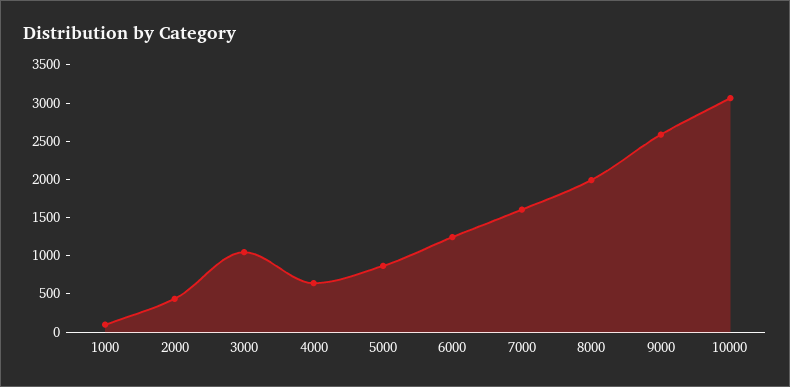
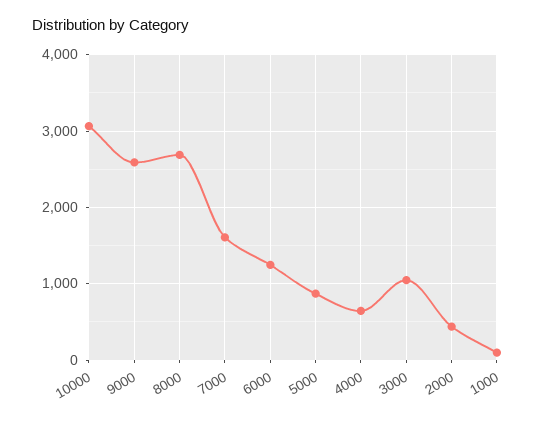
8000: 2000 -> 2700

